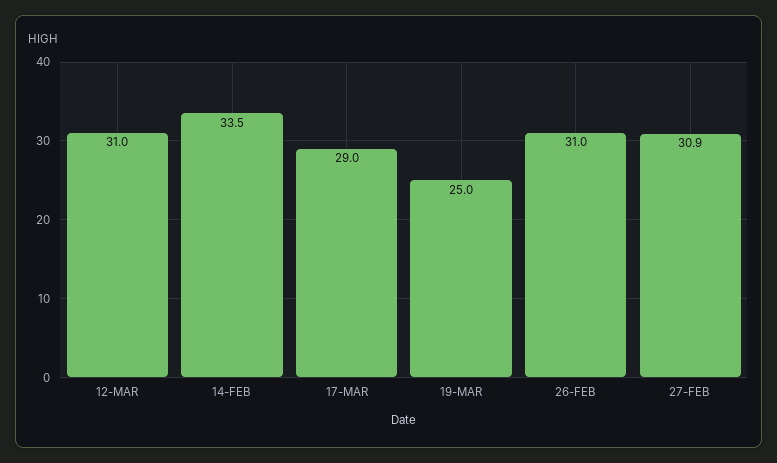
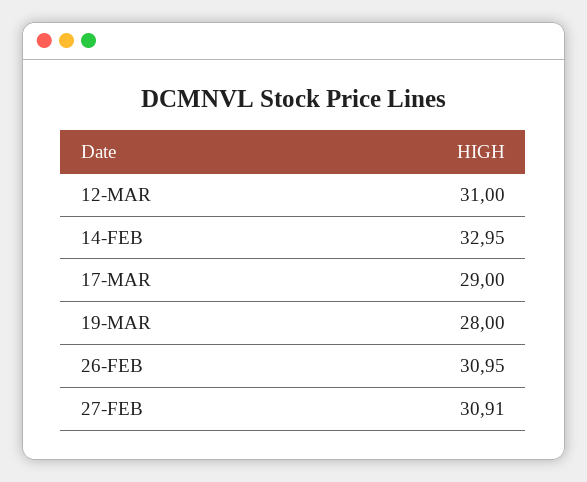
14-FEB: 33.5 -> 32.95
19-MAR: 25 -> 28

